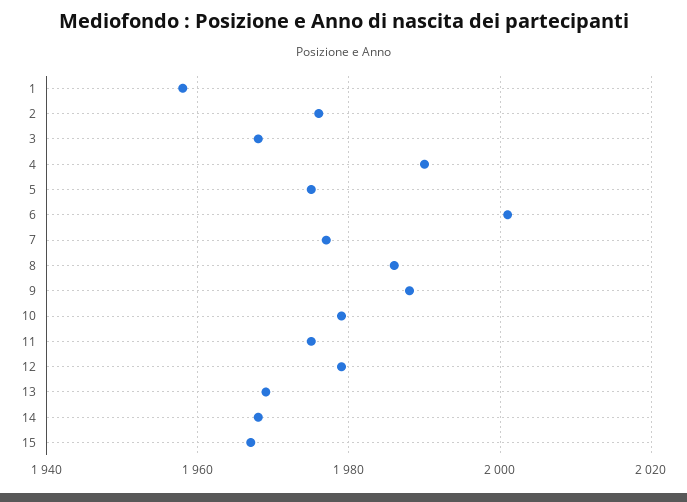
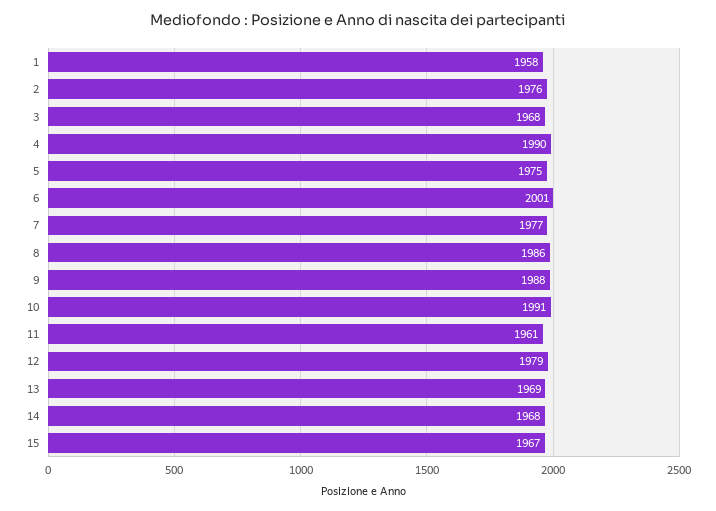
10: 1980 -> 1991
11: 1975 -> 1961

